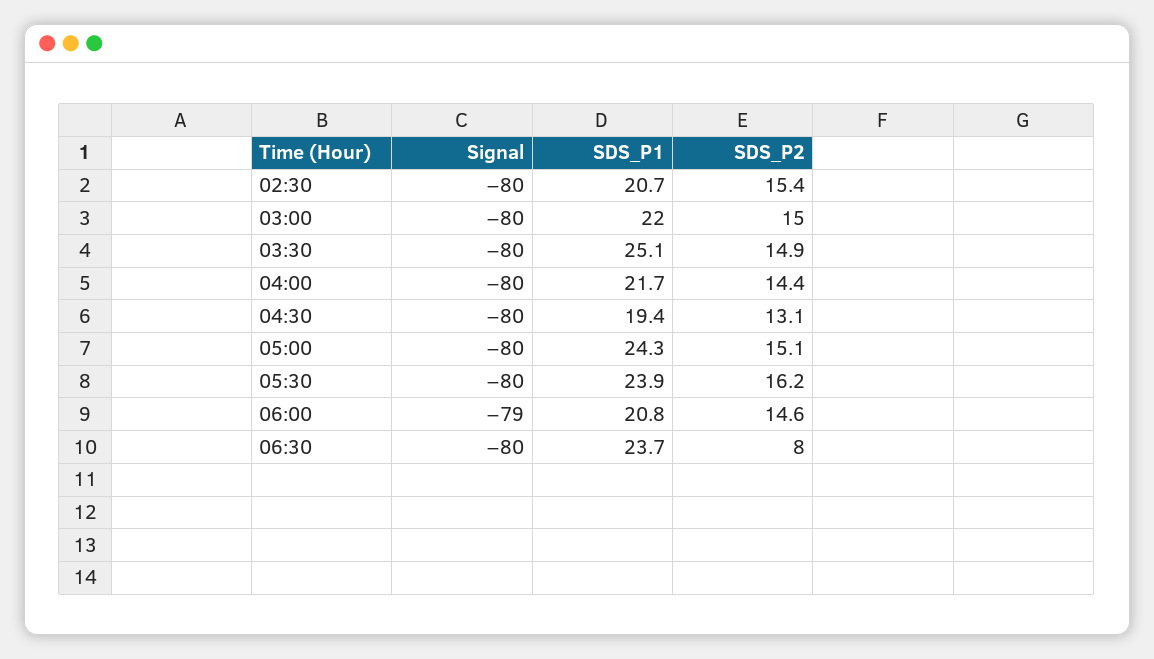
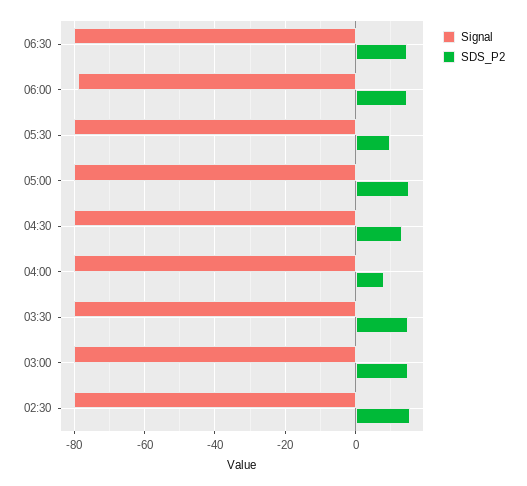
SDS_P1, 02:30: 20.7 -> none
SDS_P1, 03:00: 22 -> none
SDS_P1, 03:30: 25.1 -> none
SDS_P1, 04:00: 21.7 -> none
SDS_P2, 04:00: 14.4 -> 8
SDS_P1, 04:30: 19.4 -> none
SDS_P1, 05:00: 24.3 -> none
SDS_P1, 05:30: 23.9 -> none
SDS_P2, 05:30: 16.2 -> 10
SDS_P1, 06:00: 20.8 -> none
SDS_P1, 06:30: 23.7 -> none
SDS_P2, 06:30: 8 -> 14

